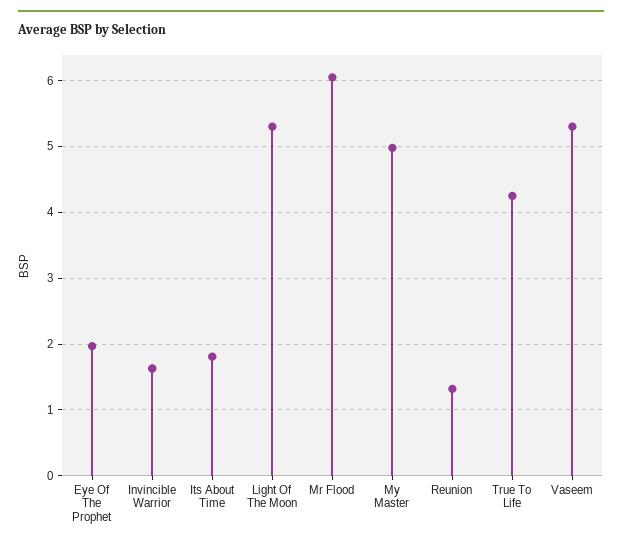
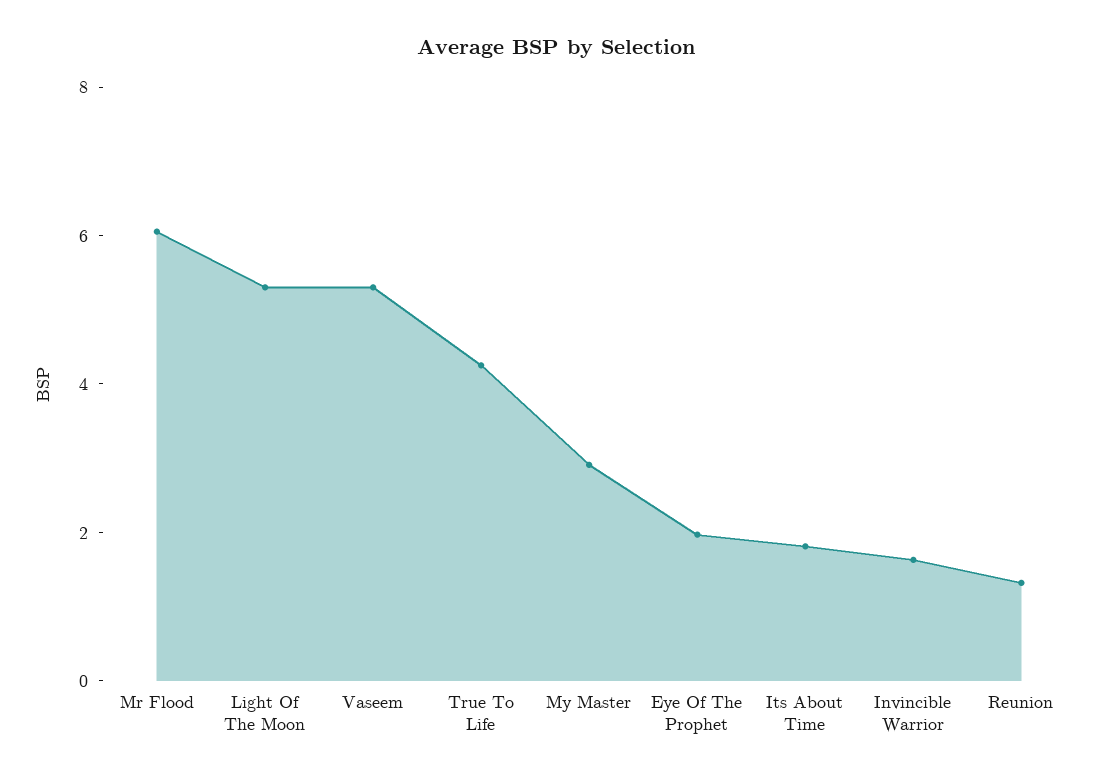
My Master: 5 -> 3

